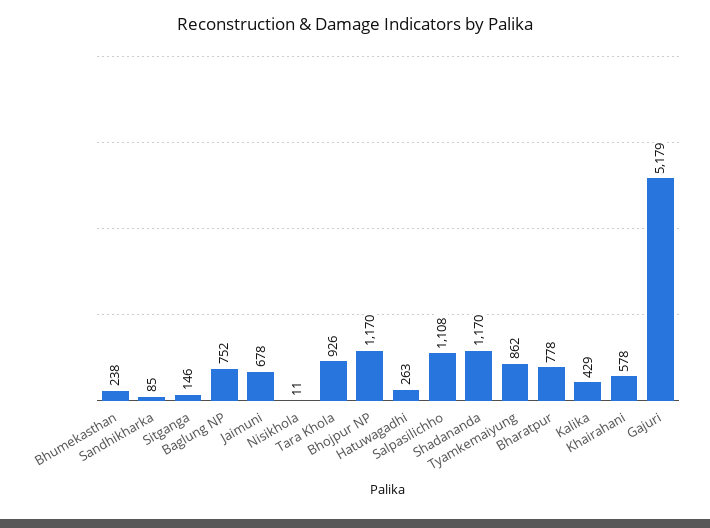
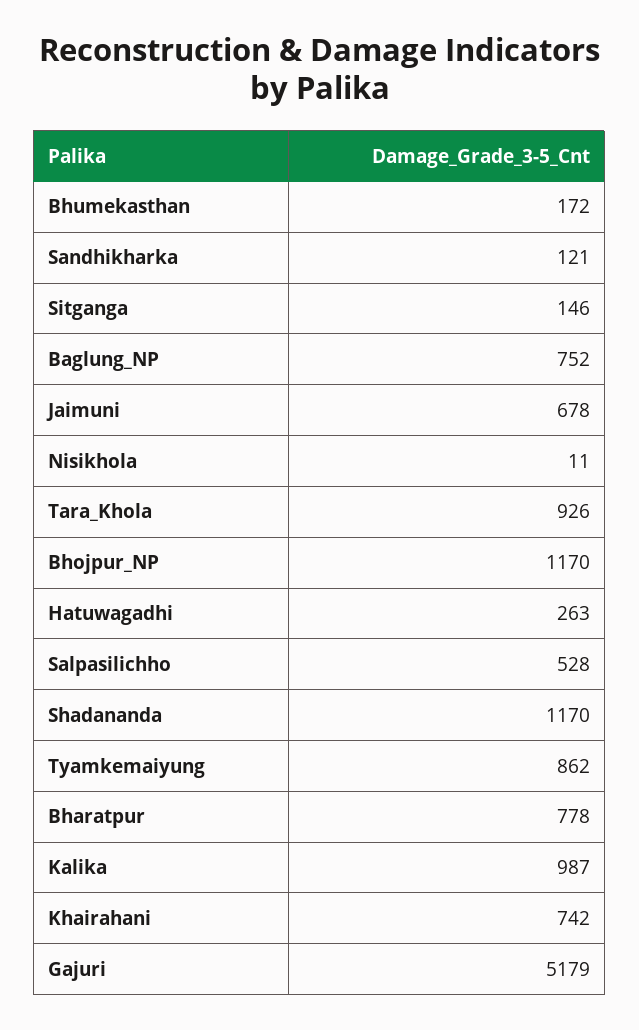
Bhumekasthan: 238 -> 172
Sandhikharka: 85 -> 121
Salpasilichho: 1108 -> 528
Kalika: 429 -> 987
Khairahani: 578 -> 742

